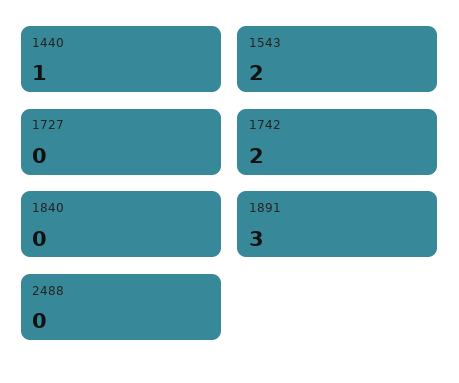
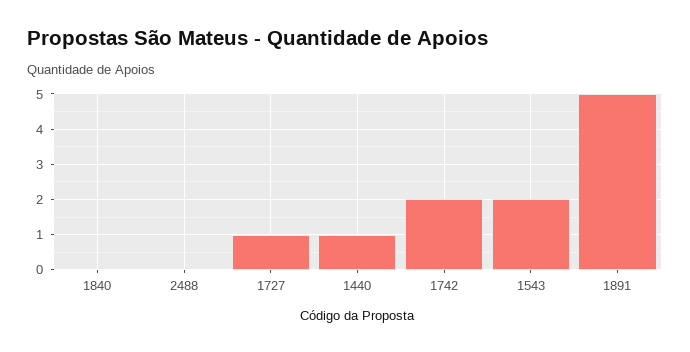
1727: 0 -> 1
1891: 3 -> 5

